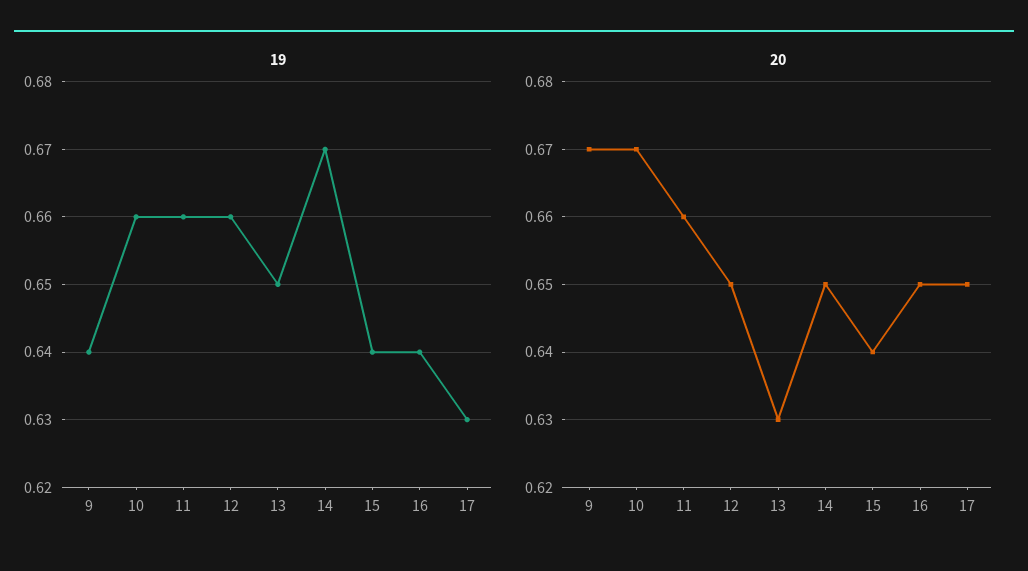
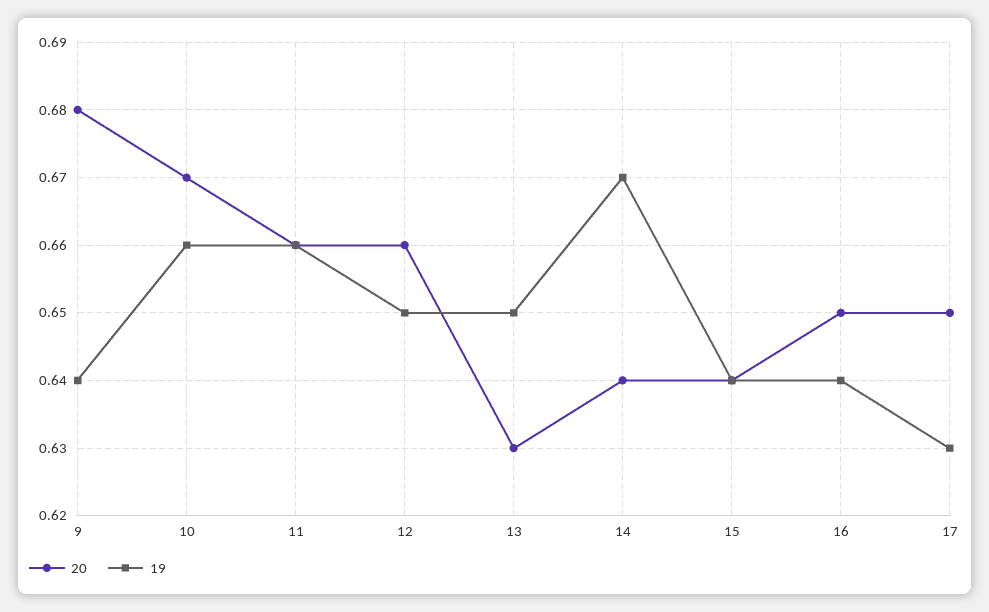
19, 12: 0.66 -> 0.65
20, 9: 0.67 -> 0.68
20, 12: 0.65 -> 0.66
20, 14: 0.65 -> 0.64

